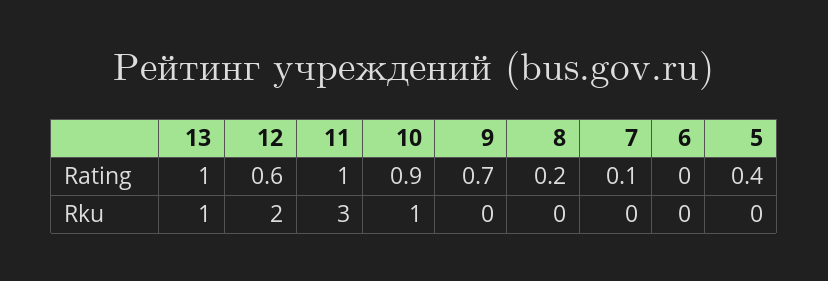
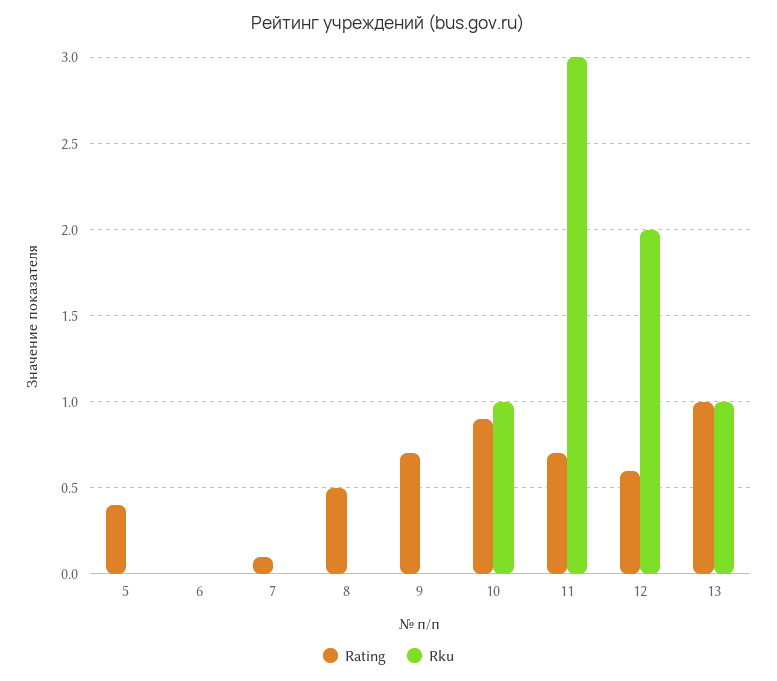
Rating, 11: 1 -> 0.7
Rating, 8: 0.2 -> 0.5

